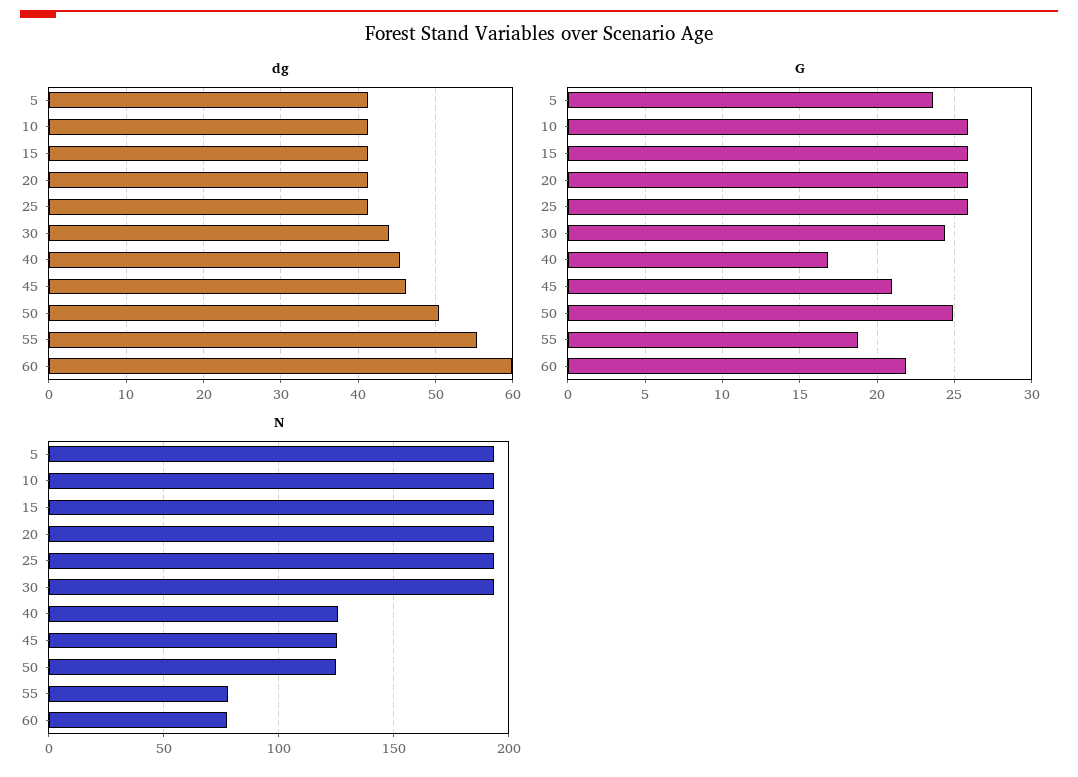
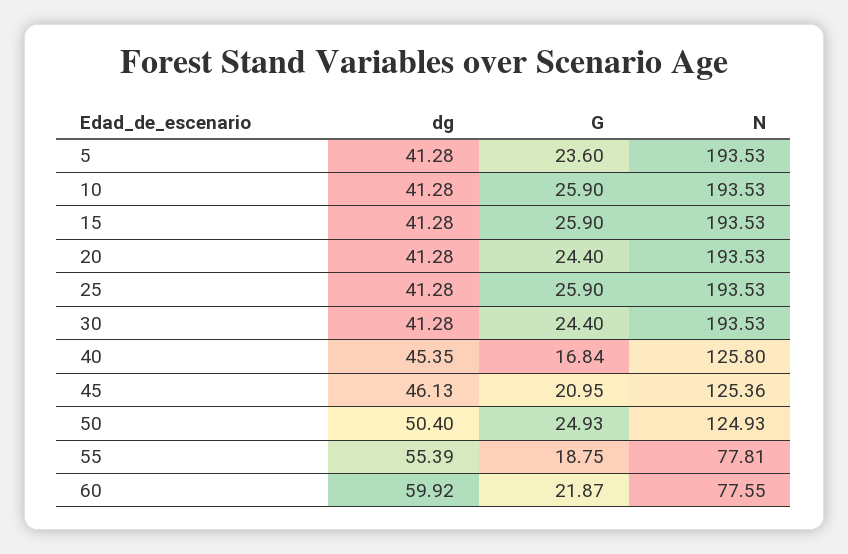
dg, 30: 44 -> 41.28
G, 20: 26 -> 24.4

